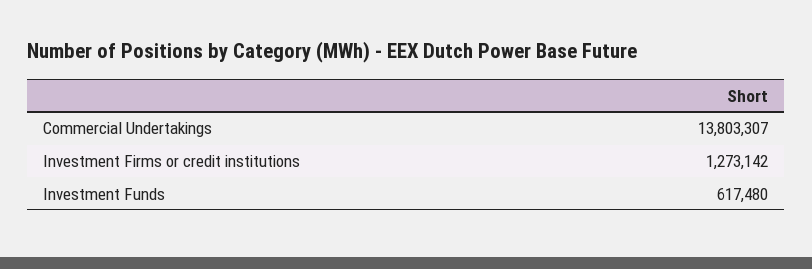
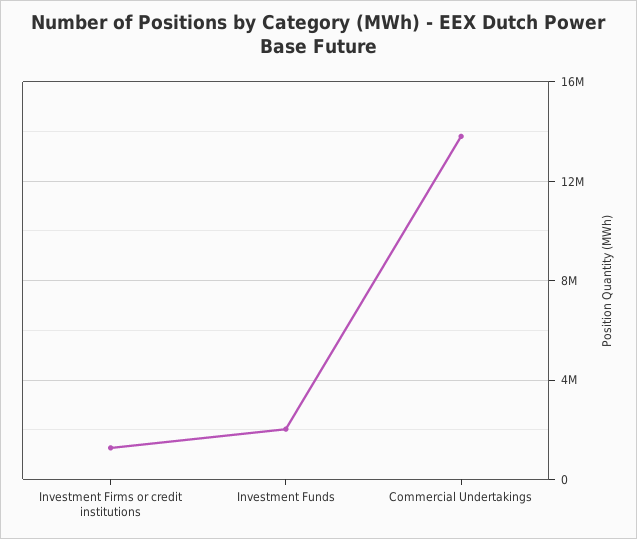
Investment Funds: 617480 -> 2000000

